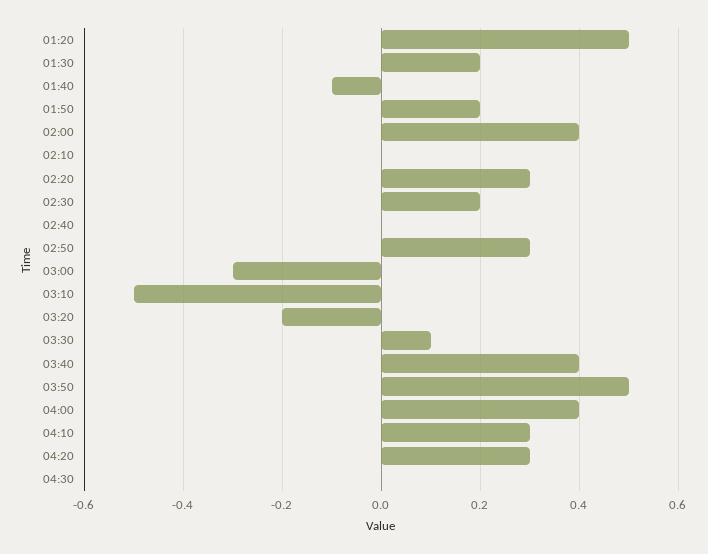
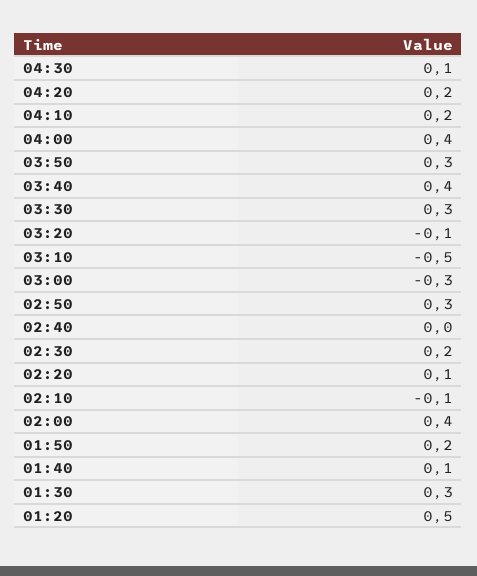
01:30: 0.2 -> 0.3
01:40: -0.1 -> 0.1
02:10: 0 -> -0.1
02:20: 0.3 -> 0.1
03:20: -0.2 -> -0.1
03:30: 0.1 -> 0.3
03:50: 0.5 -> 0.3
04:10: 0.3 -> 0.2
04:20: 0.3 -> 0.2
04:30: 0 -> 0.1

